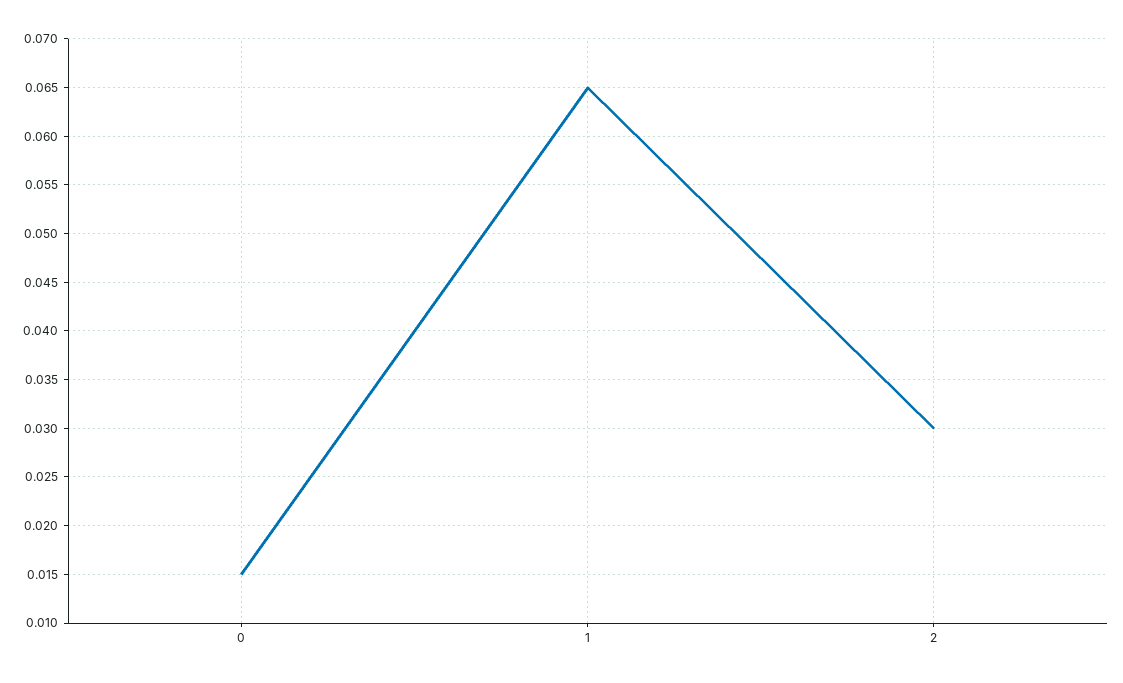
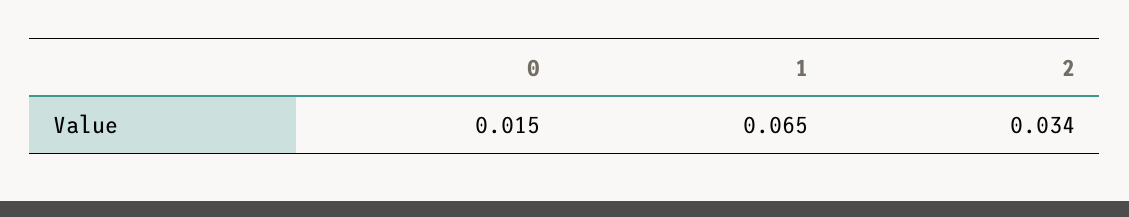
2: 0.03 -> 0.034

